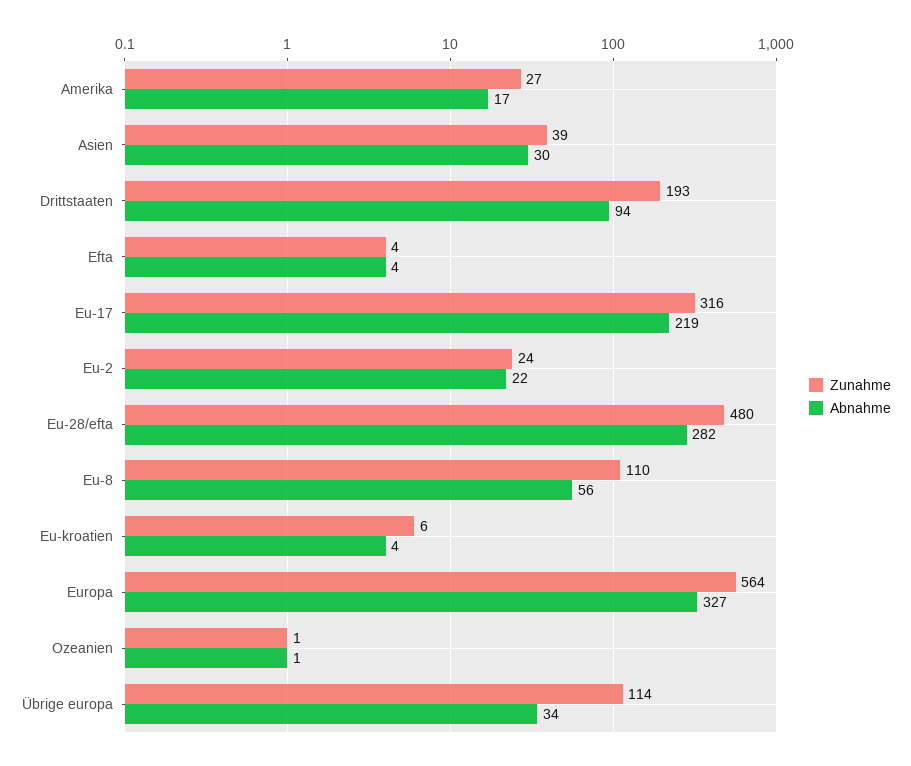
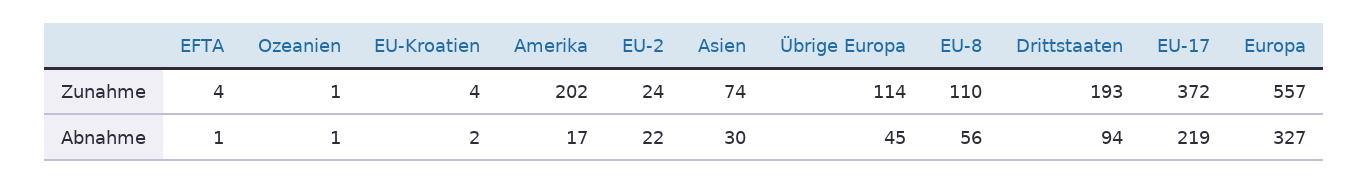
Zunahme, Amerika: 27 -> 202
Zunahme, Asien: 39 -> 74
Abnahme, Efta: 4 -> 1
Zunahme, Eu-17: 316 -> 372
Zunahme, Eu-28/efta: 480 -> none
Abnahme, Eu-28/efta: 282 -> none
Zunahme, Eu-kroatien: 6 -> 4
Abnahme, Eu-kroatien: 4 -> 2
Zunahme, Europa: 564 -> 557
Abnahme, Übrige europa: 34 -> 45

